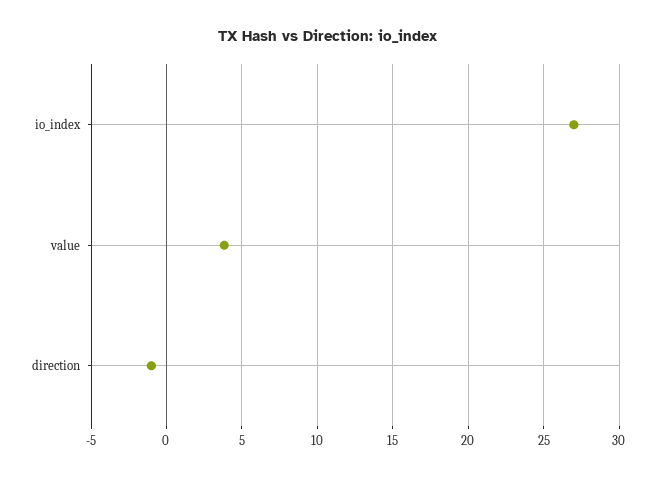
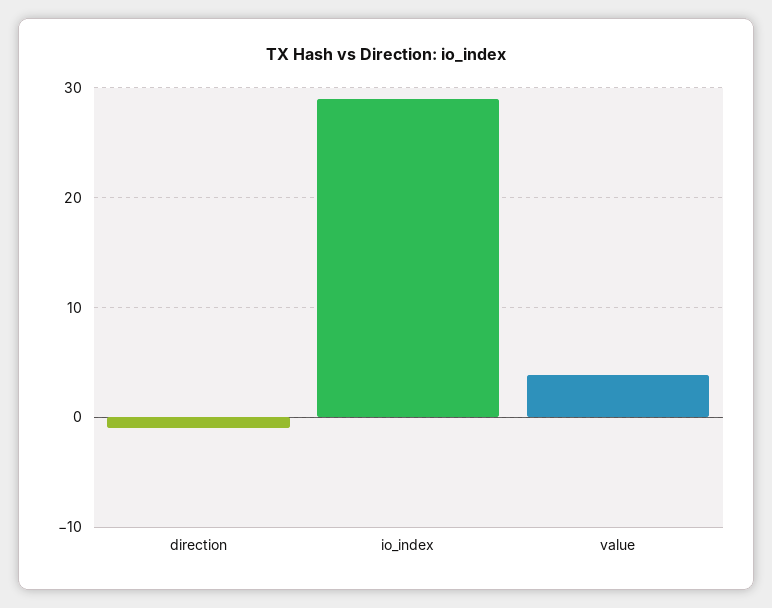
io_index: 27 -> 29

